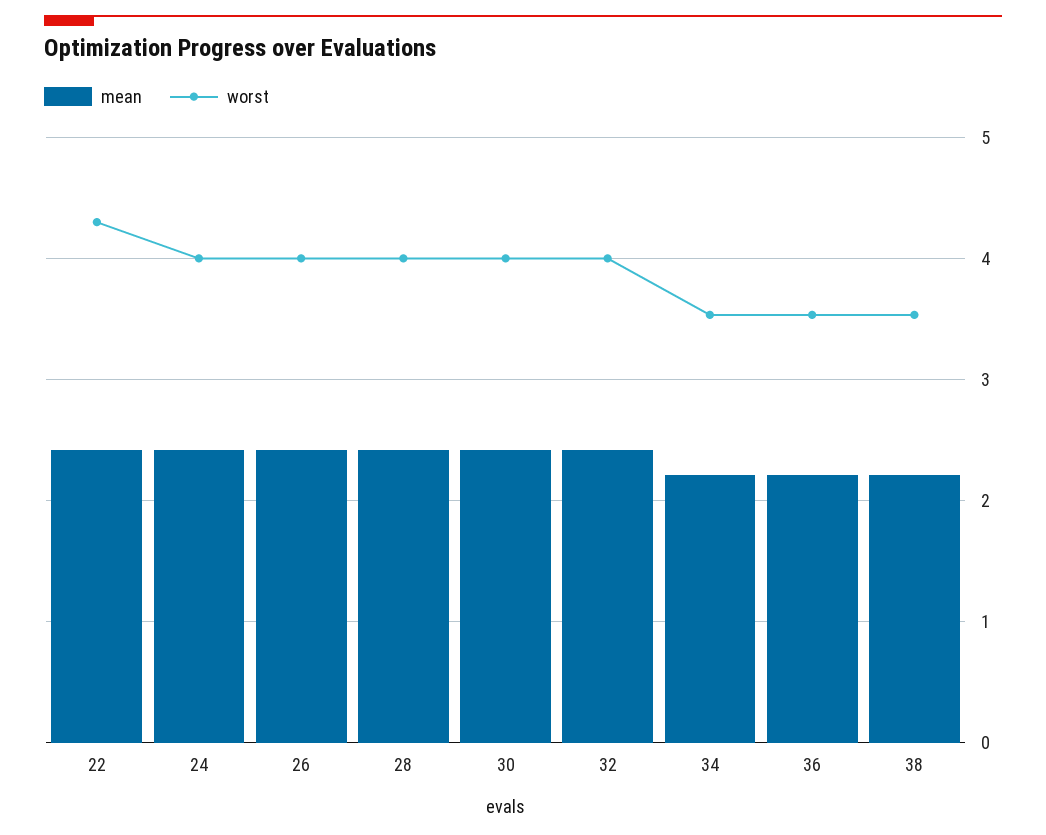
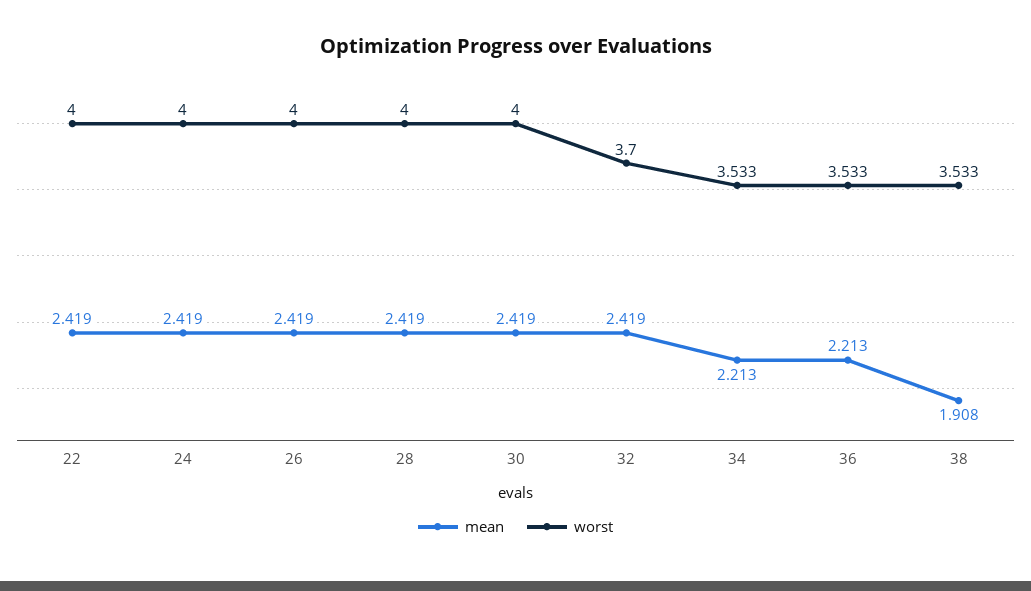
worst, 22: 4.3 -> 4
worst, 32: 4 -> 3.7
mean, 38: 2.2 -> 1.908

